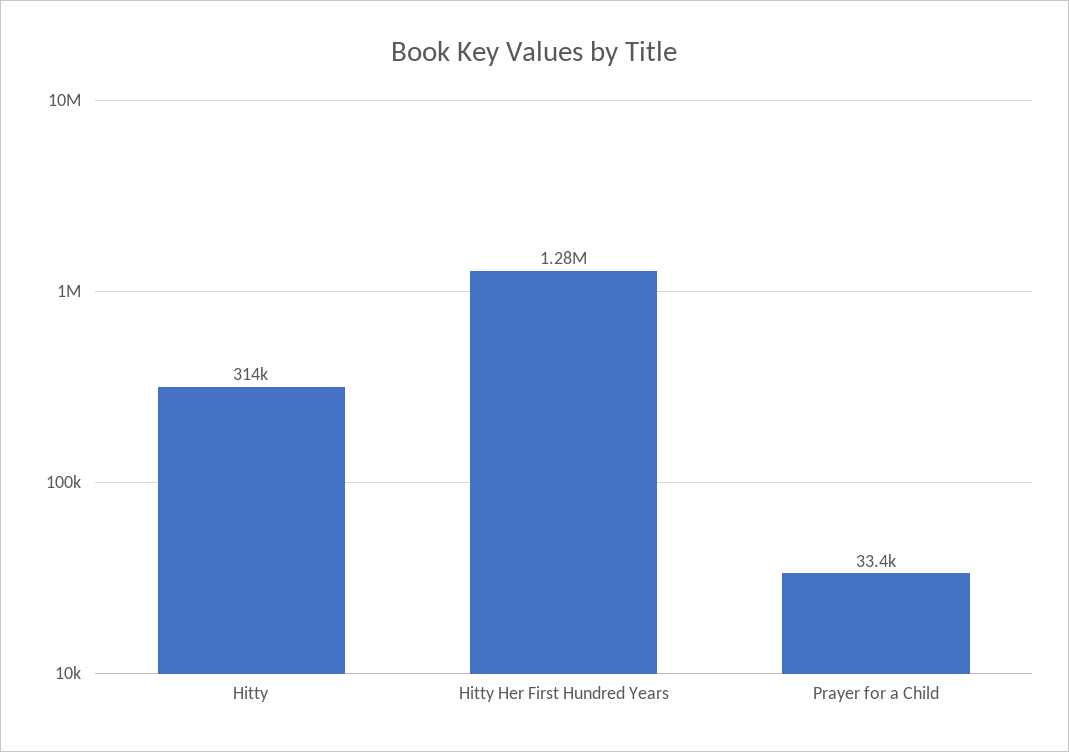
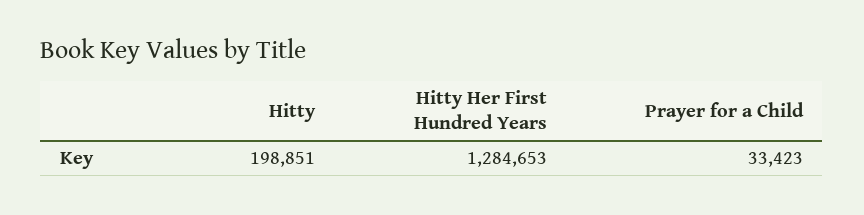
Hitty: 314000 -> 198851

